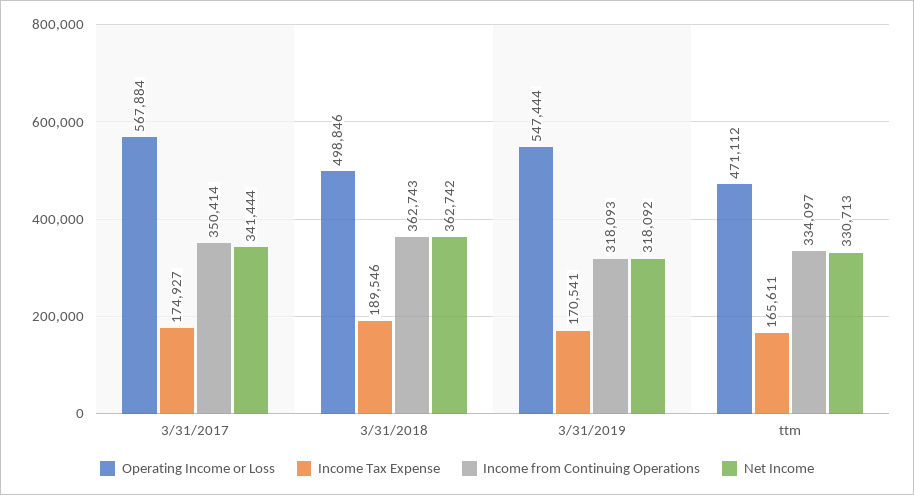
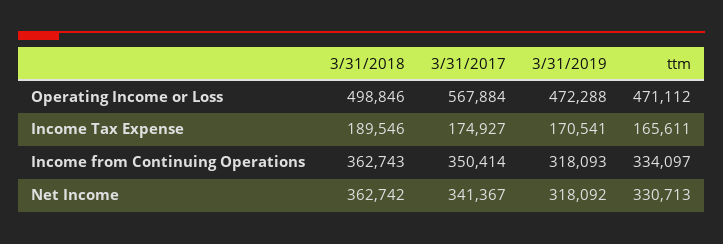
Net Income, 3/31/2017: 341444 -> 341367
Operating Income or Loss, 3/31/2019: 547444 -> 472288

